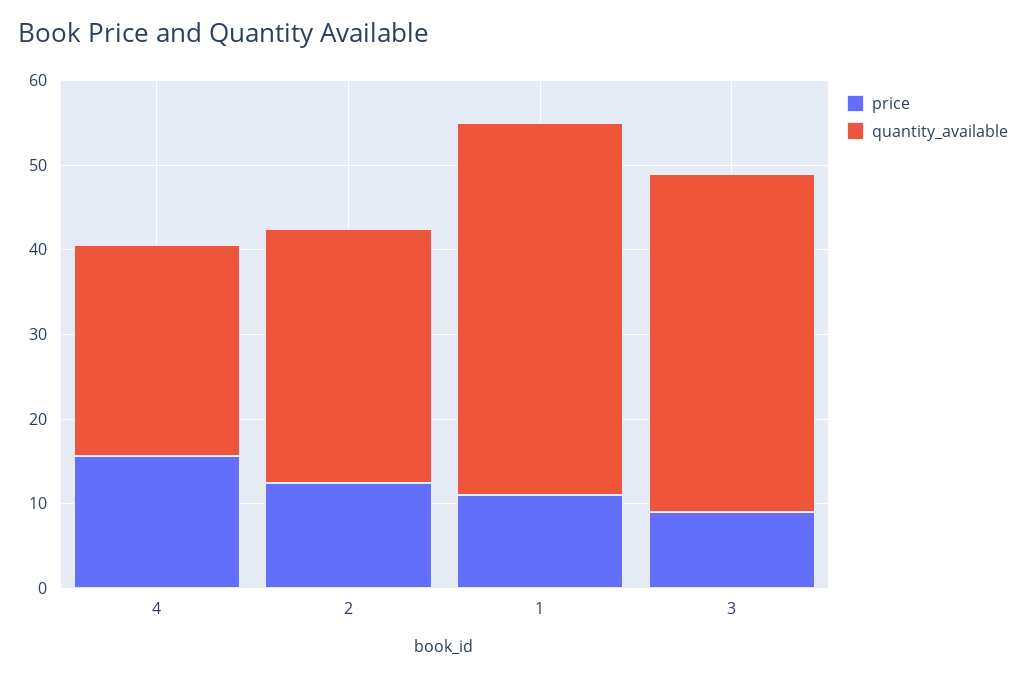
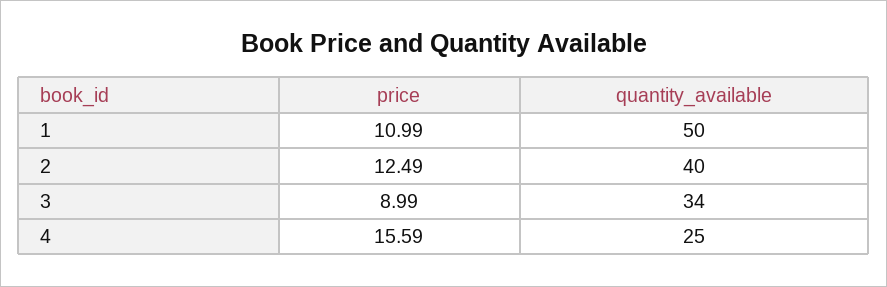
quantity_available, 2: 30 -> 40
quantity_available, 1: 44 -> 50
quantity_available, 3: 40 -> 34

